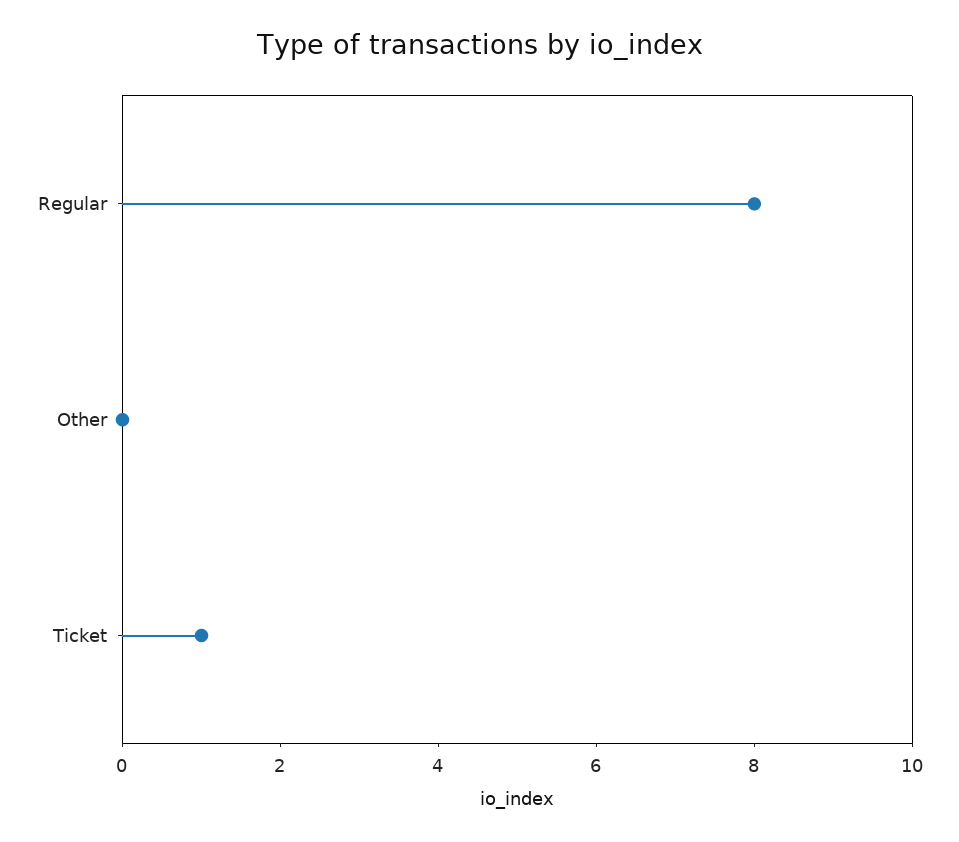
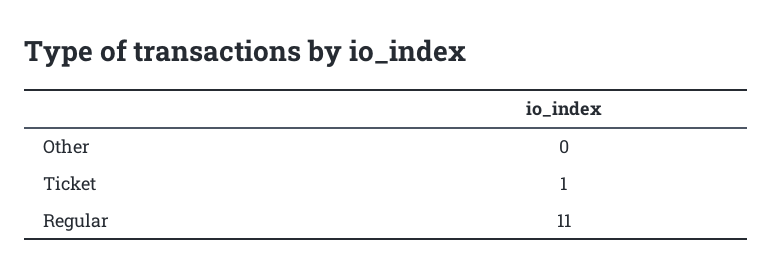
Regular: 8 -> 11

